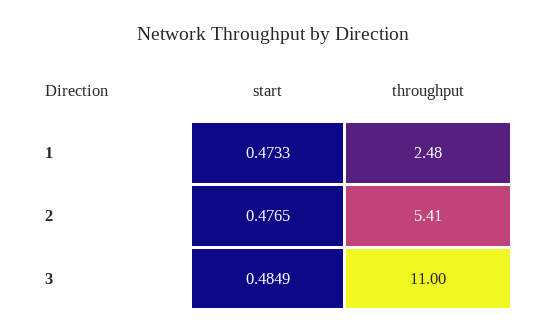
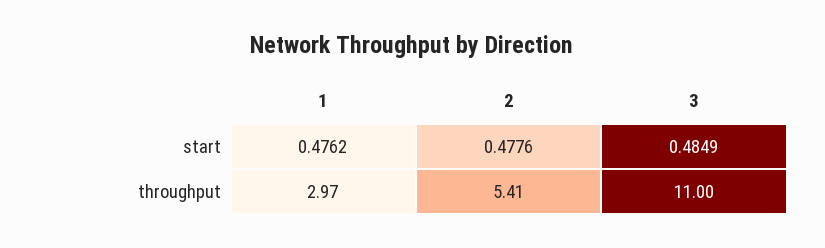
start, 1: 0.4733 -> 0.4762
throughput, 1: 2.48 -> 2.97
start, 2: 0.4765 -> 0.4776

